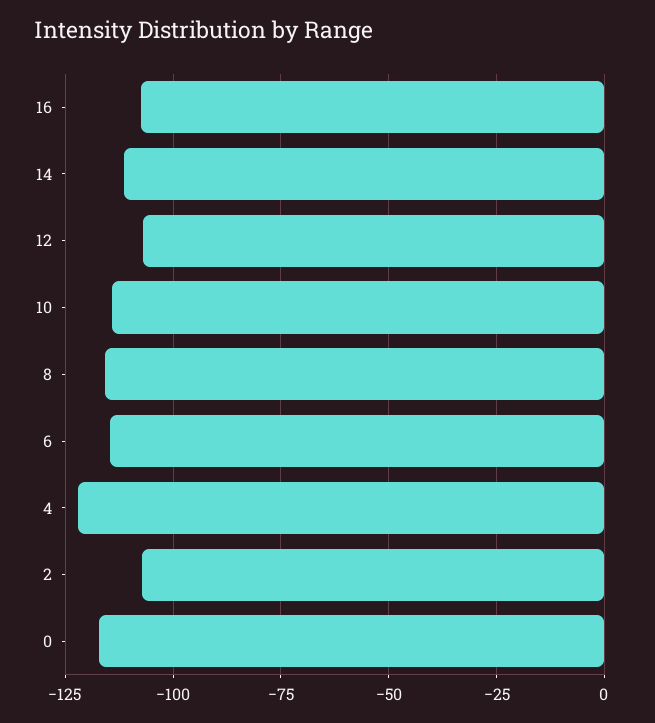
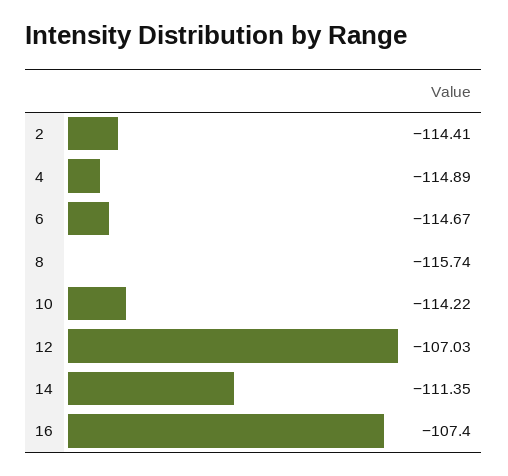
4: -122.5 -> -114.89
2: -107.5 -> -114.41
0: -117.5 -> none

